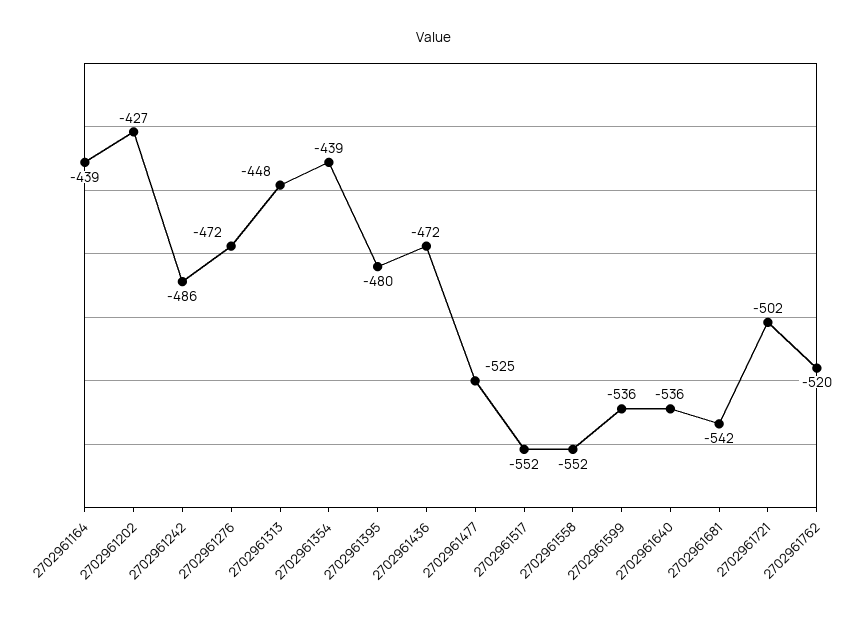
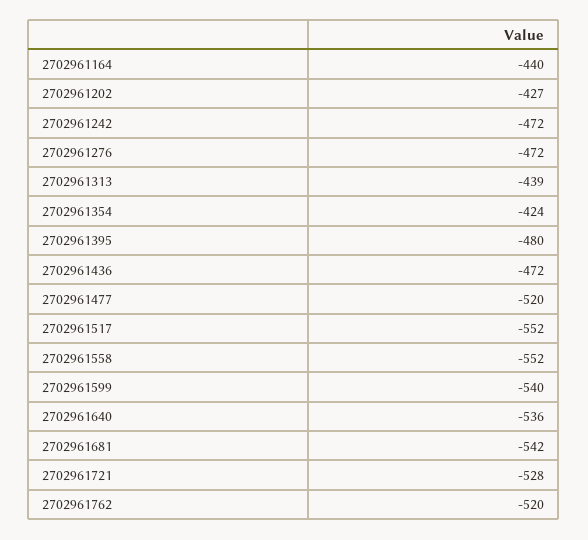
2702961164: -439 -> -440
2702961242: -486 -> -472
2702961313: -448 -> -439
2702961354: -439 -> -424
2702961477: -525 -> -520
2702961599: -536 -> -540
2702961721: -502 -> -528

